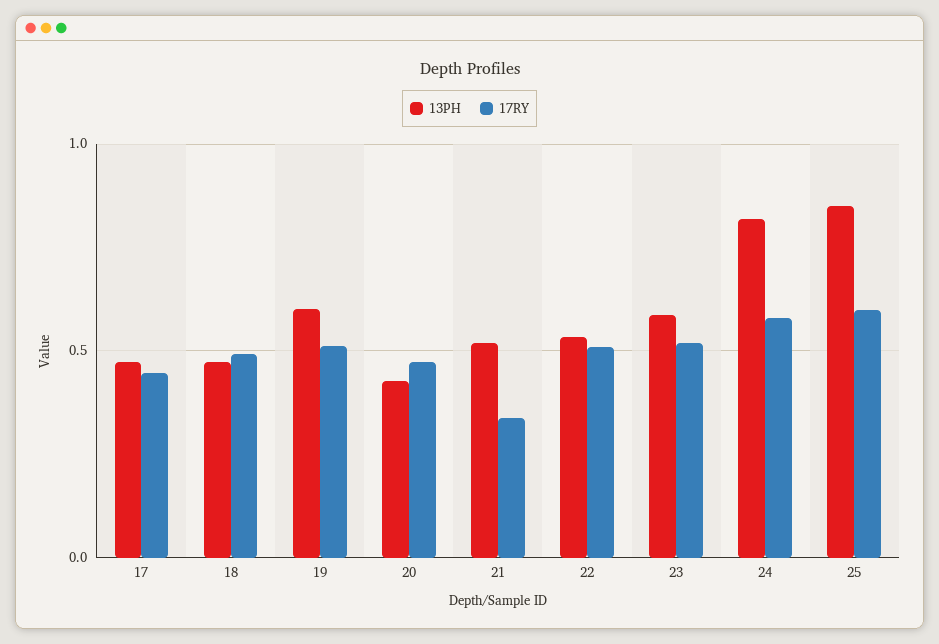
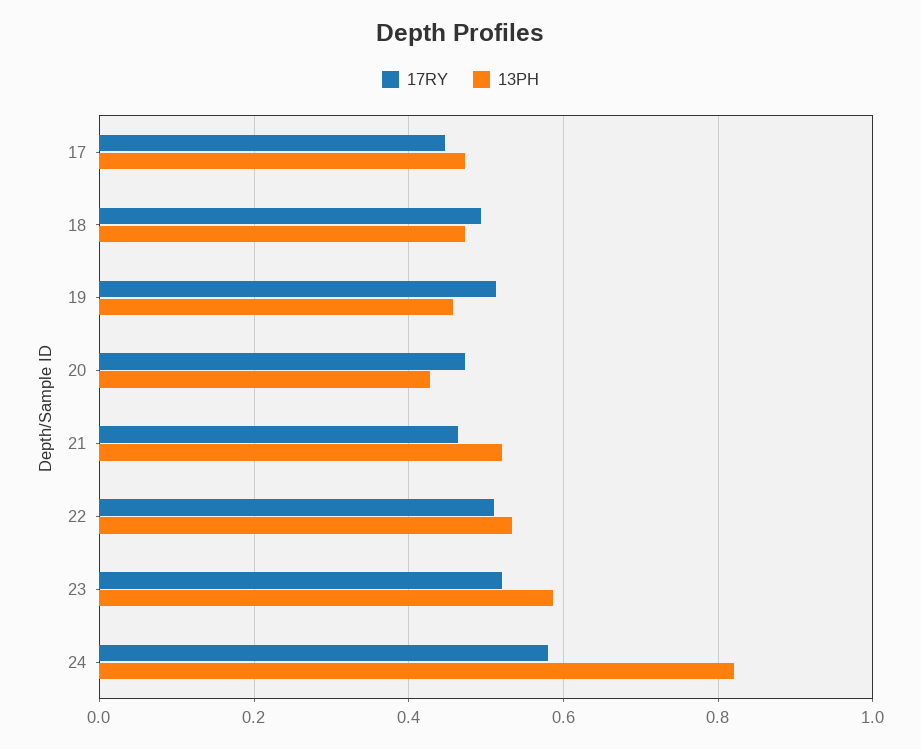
13PH, 19: 0.6 -> 0.46
17RY, 21: 0.35 -> 0.46
13PH, 25: 0.85 -> none
17RY, 25: 0.6 -> none

